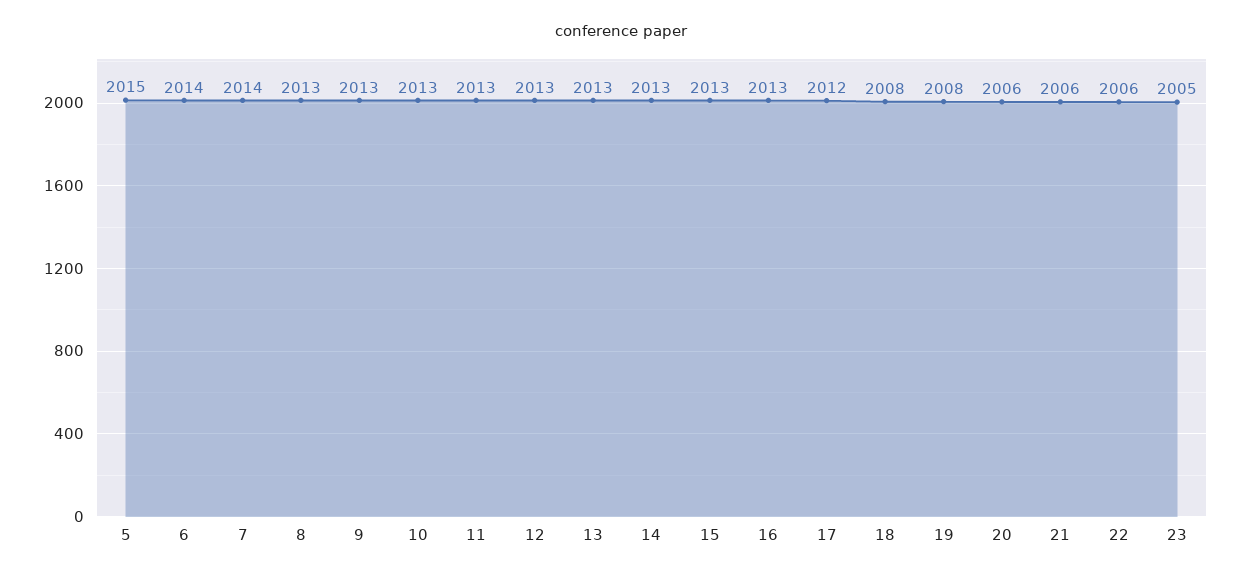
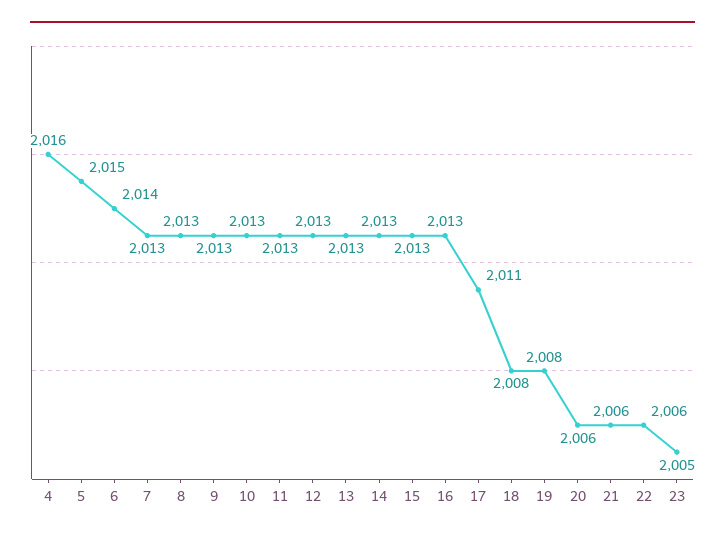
7: 2014 -> 2013
17: 2012 -> 2011
4: none -> 2016

